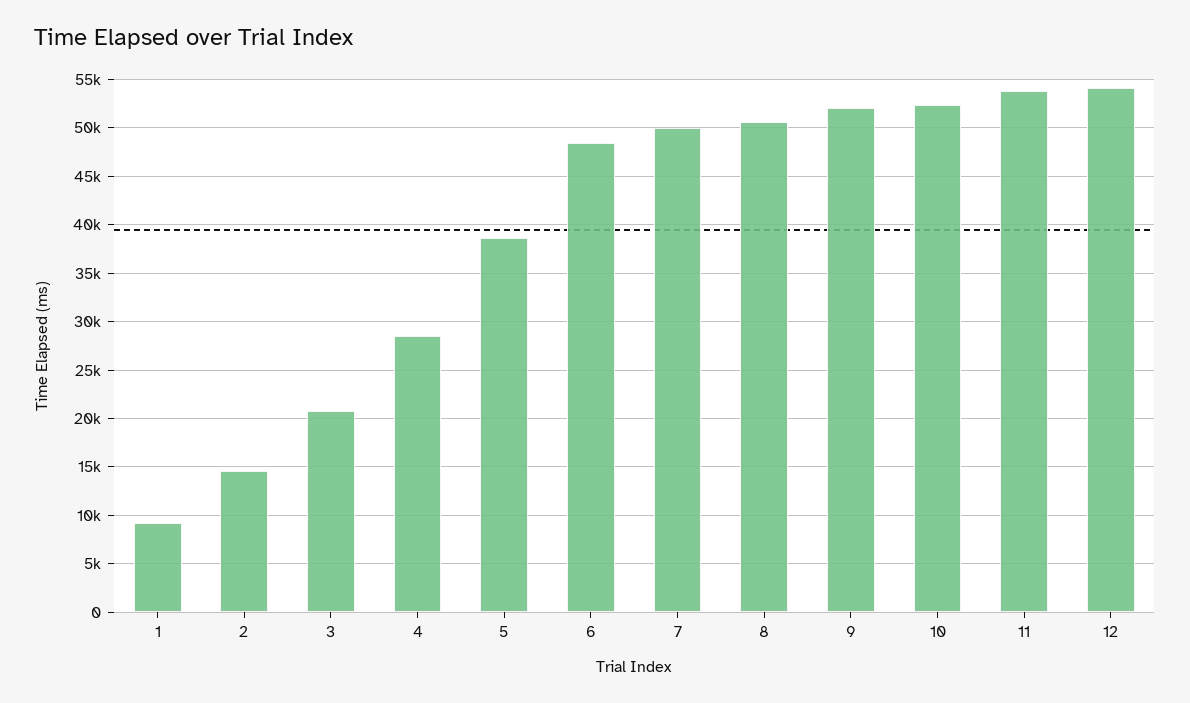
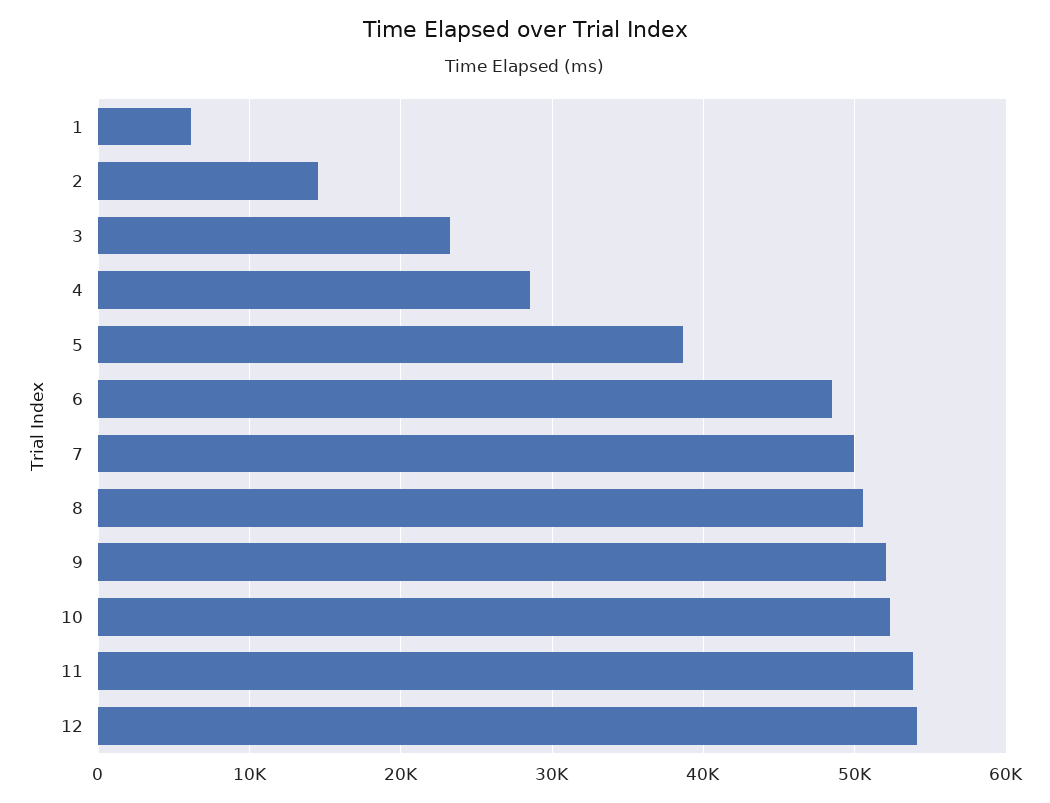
1: 9000 -> 6000
3: 21000 -> 23000

